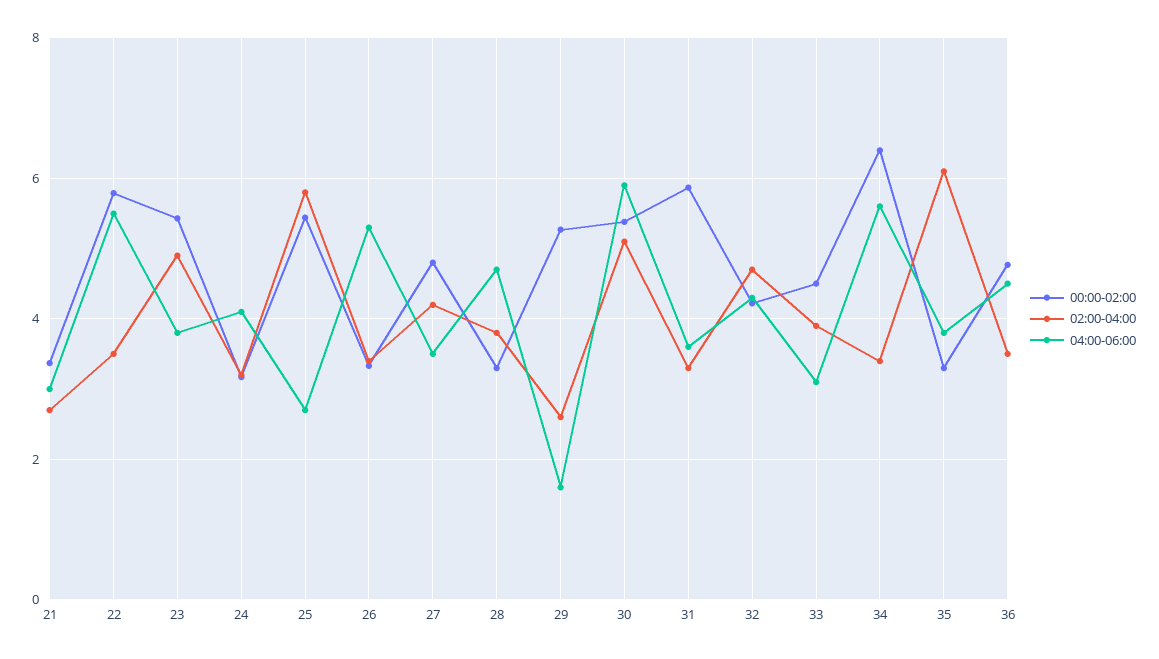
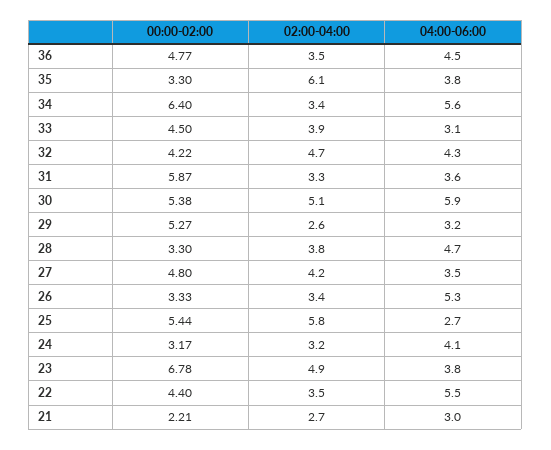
00:00-02:00, 21: 3.4 -> 2.21
00:00-02:00, 22: 5.8 -> 4.4
00:00-02:00, 23: 5.4 -> 6.78
04:00-06:00, 29: 1.6 -> 3.2

